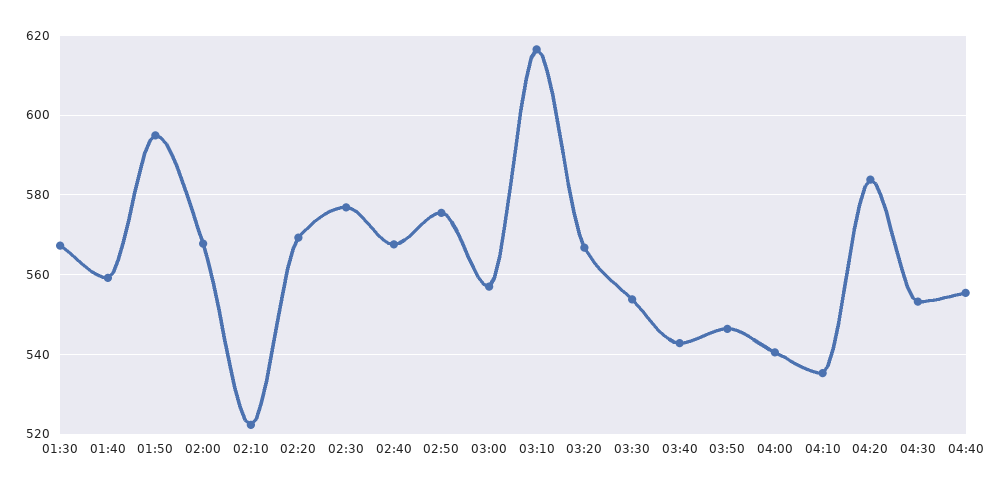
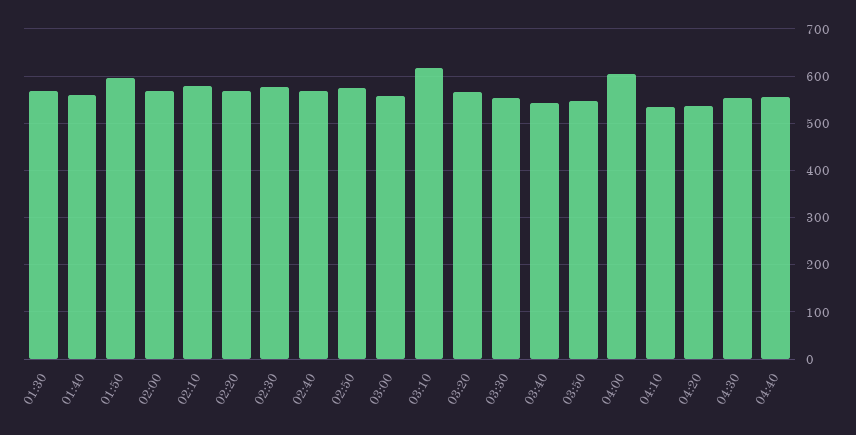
02:10: 522 -> 580
04:00: 540 -> 600
04:20: 584 -> 540

